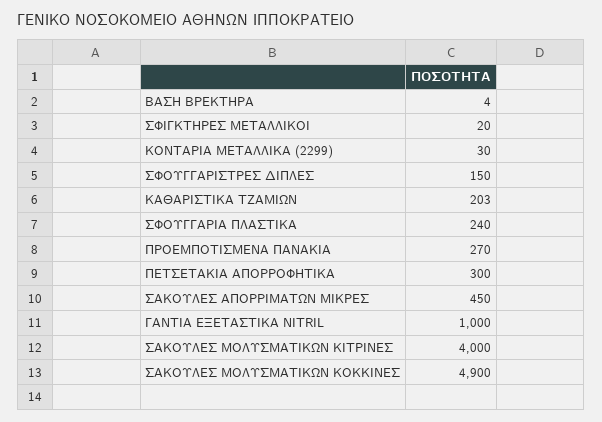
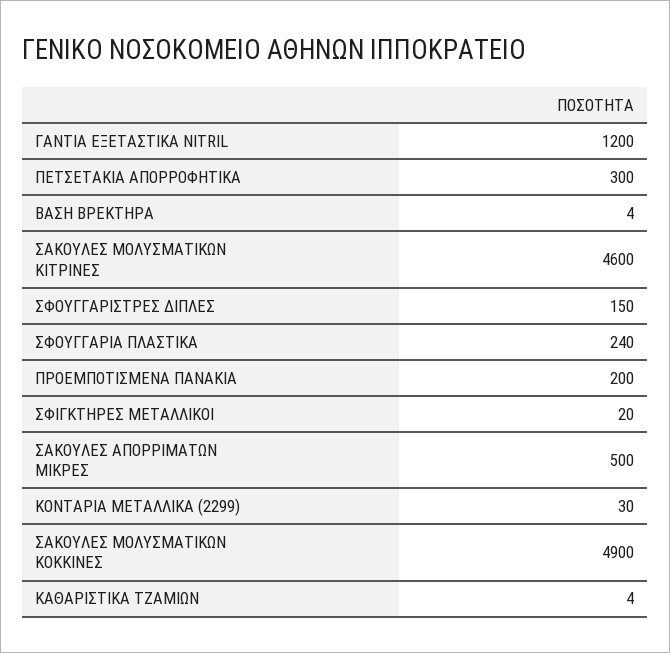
ΚΑΘΑΡΙΣΤΙΚΑ ΤΖΑΜΙΩΝ: 203 -> 4
ΠΡΟΕΜΠΟΤΙΣΜΕΝΑ ΠΑΝΑΚΙΑ: 270 -> 200
ΣΑΚΟΥΛΕΣ ΑΠΟΡΡΙΜΑΤΩΝ ΜΙΚΡΕΣ: 450 -> 500
ΓΑΝΤΙΑ ΕΞΕΤΑΣΤΙΚΑ NITRIL: 1000 -> 1200
ΣΑΚΟΥΛΕΣ ΜΟΛΥΣΜΑΤΙΚΩΝ ΚΙΤΡΙΝΕΣ: 4000 -> 4600

